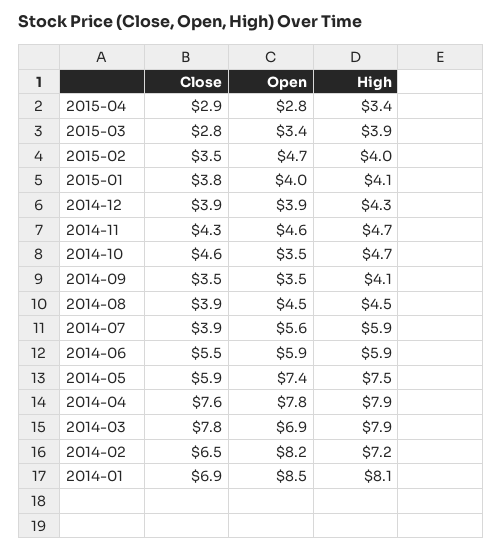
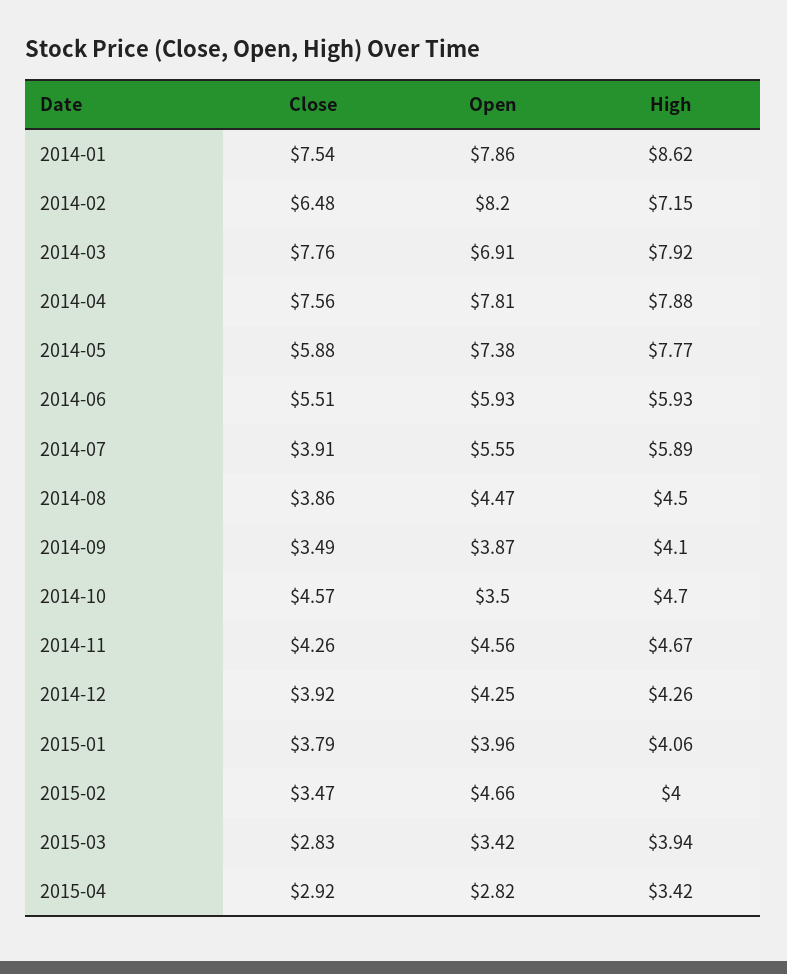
Open, 2014-12: 3.9 -> 4.25
Open, 2014-09: 3.5 -> 3.87
High, 2014-05: 7.5 -> 7.77
Close, 2014-01: 6.9 -> 7.54
Open, 2014-01: 8.5 -> 7.86
High, 2014-01: 8.1 -> 8.62

